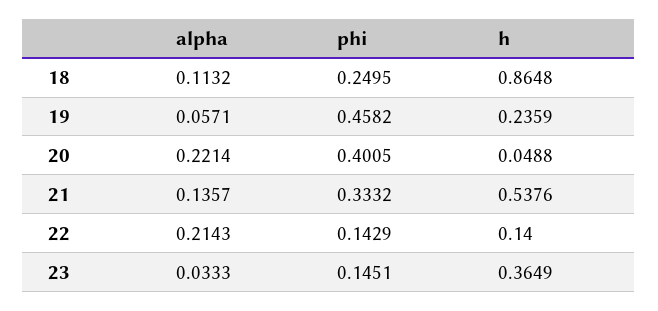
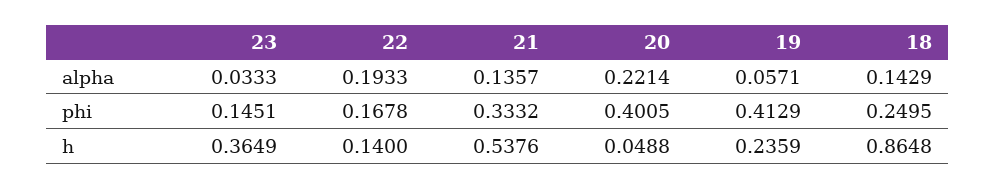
alpha, 18: 0.1132 -> 0.1429
phi, 19: 0.4582 -> 0.4129
alpha, 22: 0.2143 -> 0.1933
phi, 22: 0.1429 -> 0.1678

